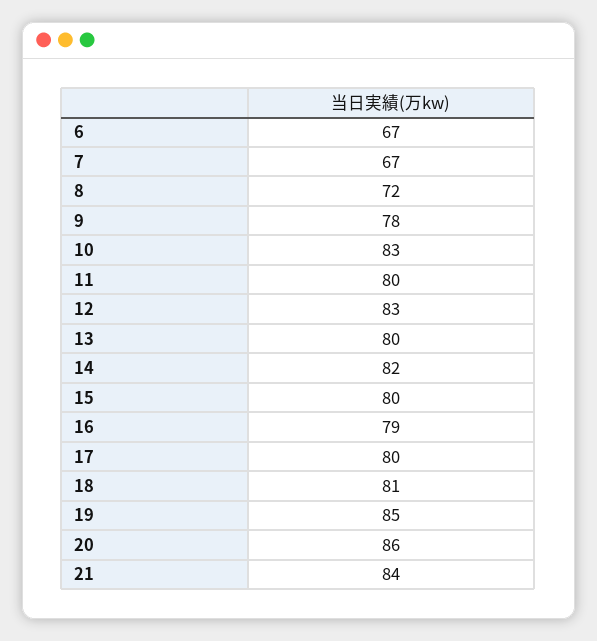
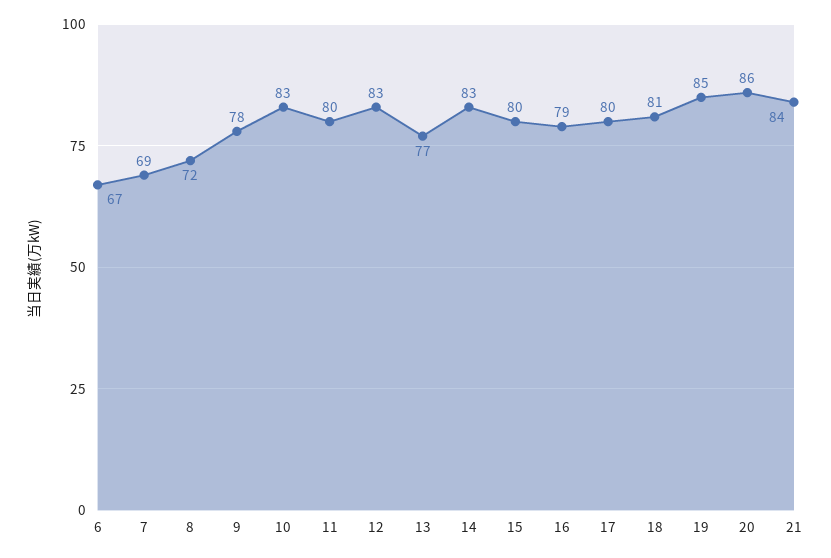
7: 67 -> 69
13: 80 -> 77
14: 82 -> 83

